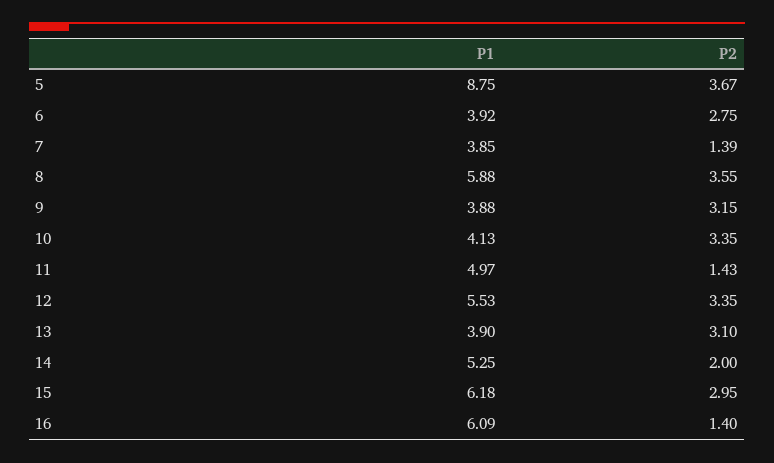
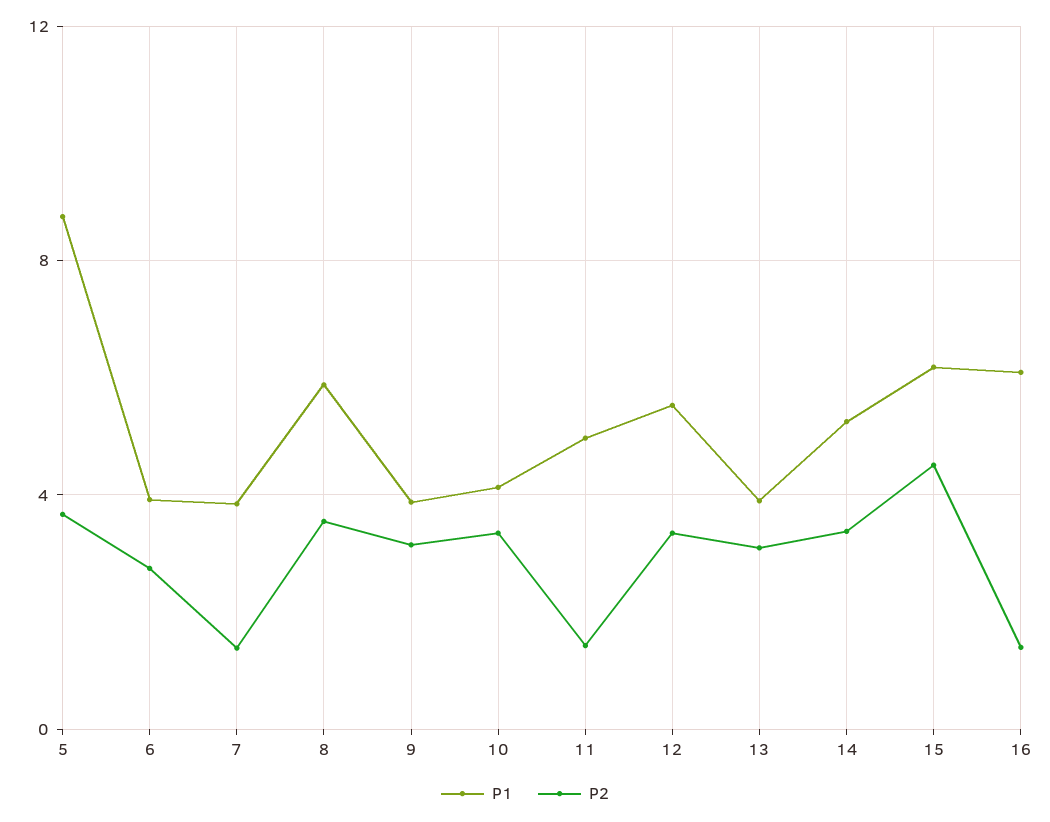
P2, 14: 2 -> 3.5
P2, 15: 2.95 -> 4.5

